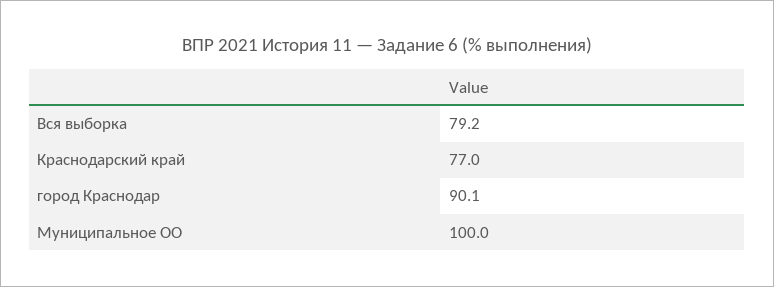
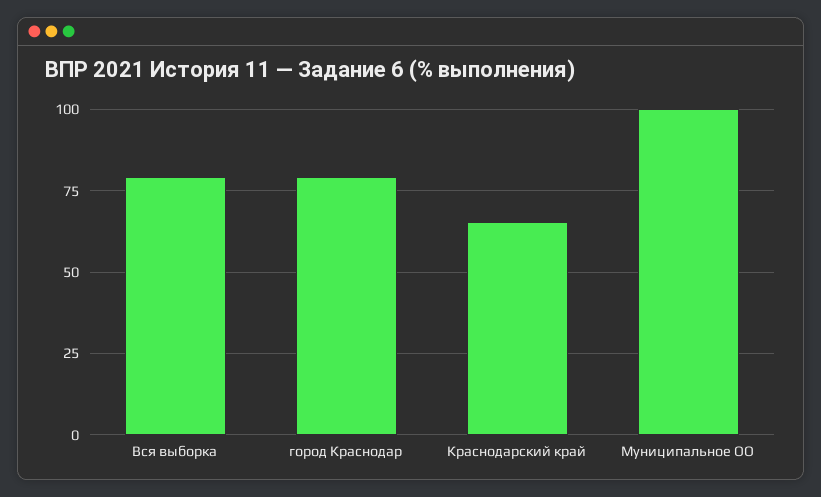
Краснодарский край: 77 -> 65
город Краснодар: 90.1 -> 80

